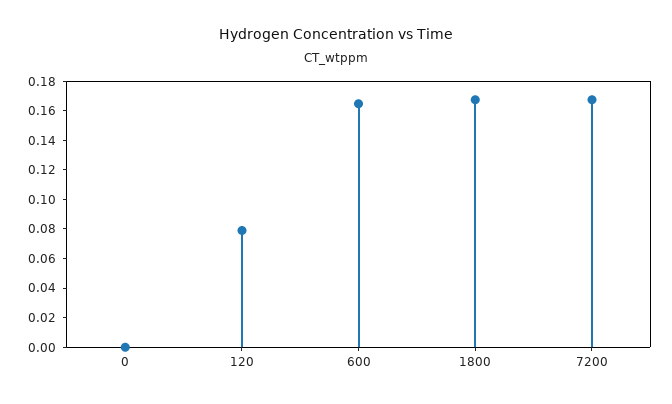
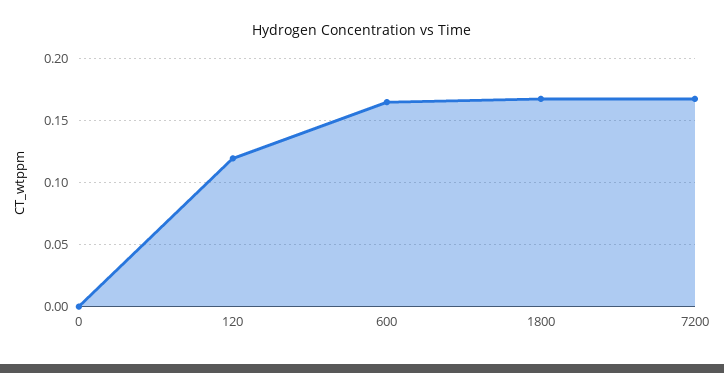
120: 0.08 -> 0.12

